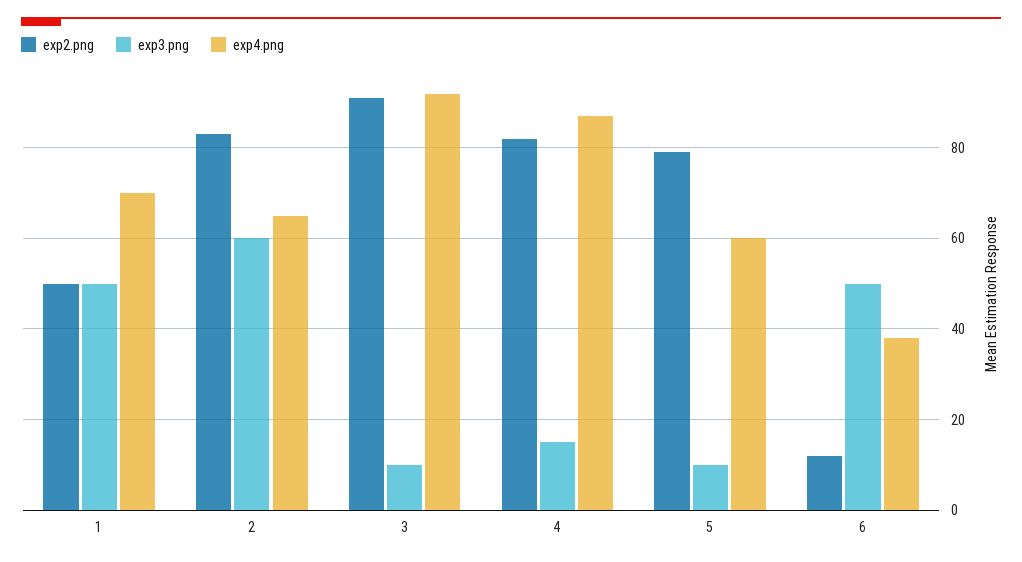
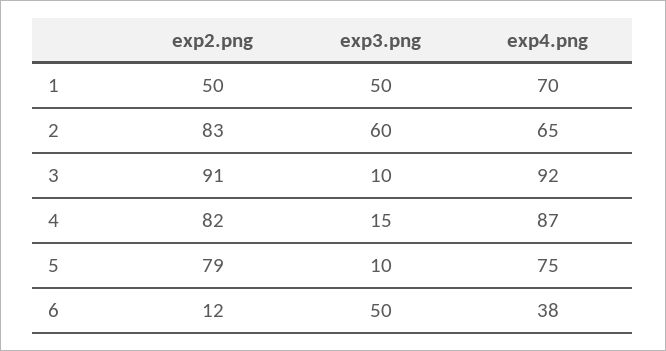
exp4.png, 5: 60 -> 75

